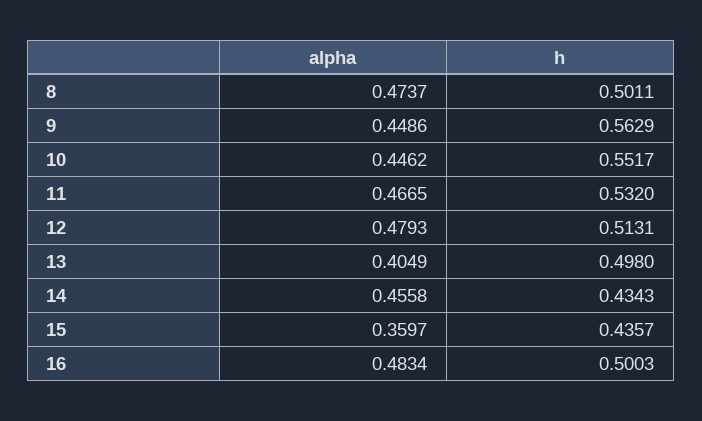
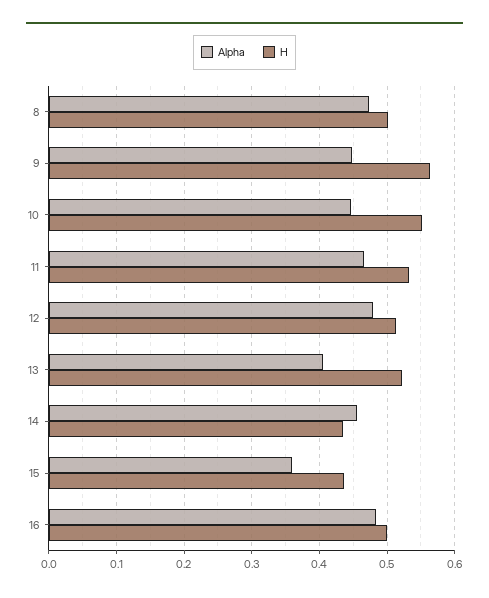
h, 13: 0.498 -> 0.52

